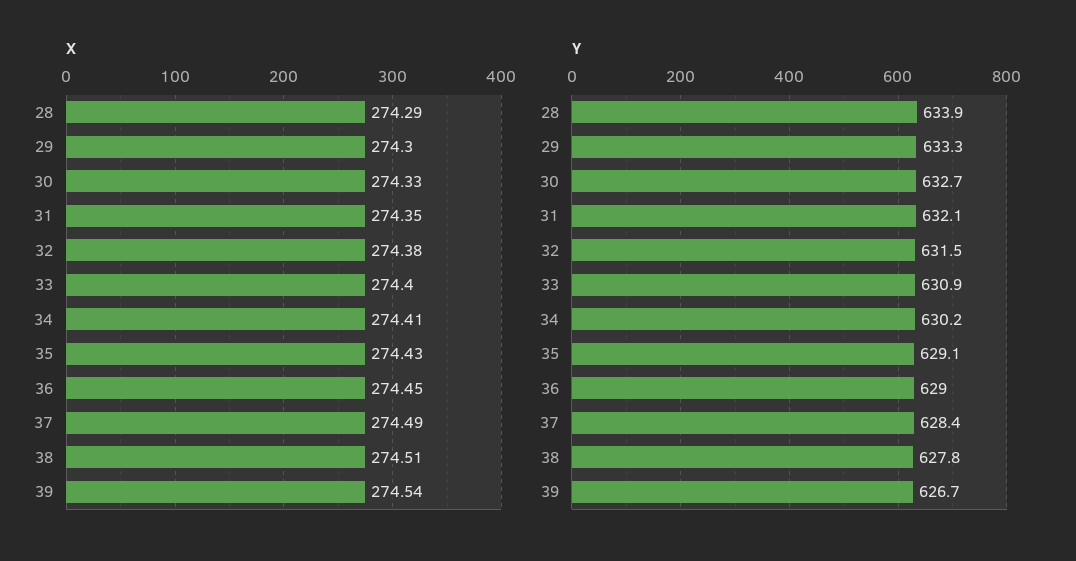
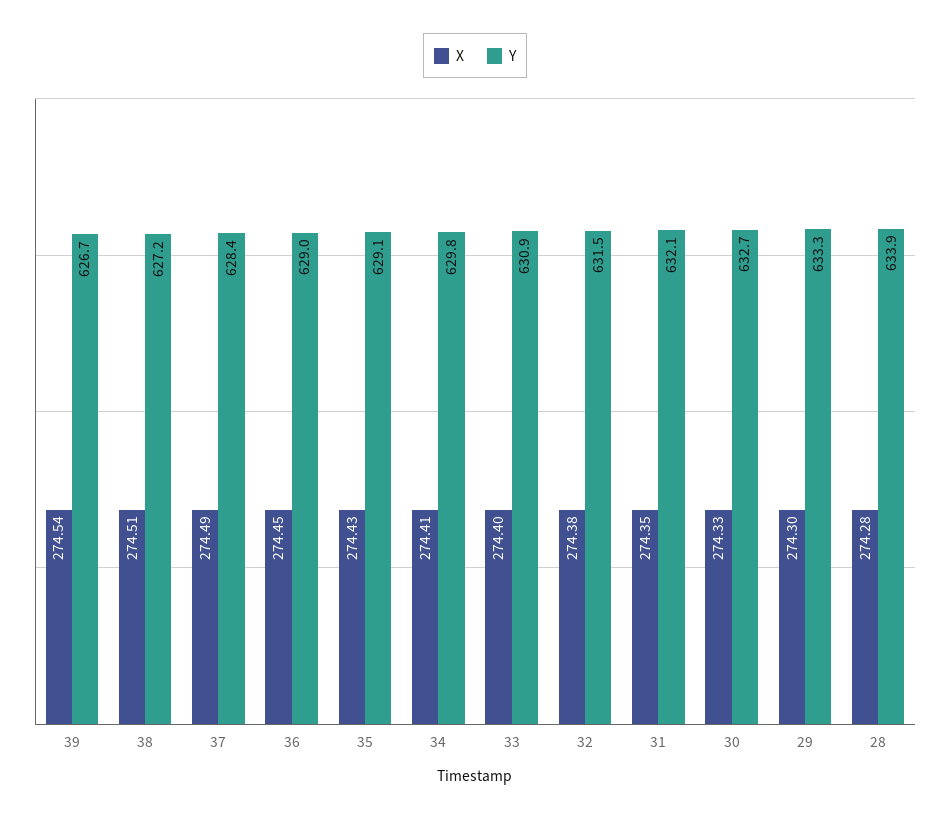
X, 28: 274.29 -> 274.28
Y, 34: 630.2 -> 629.8
Y, 38: 627.8 -> 627.2

